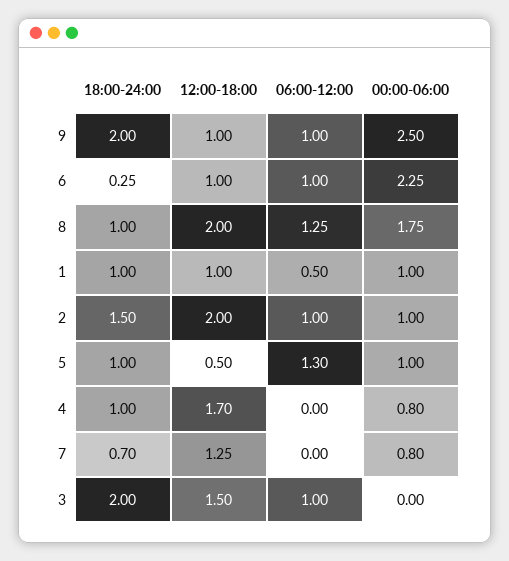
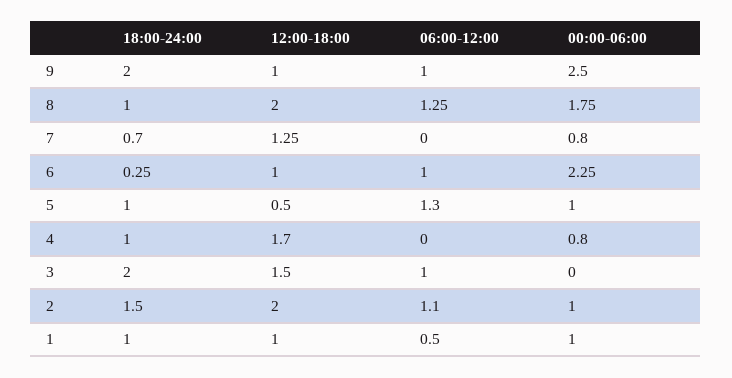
06:00-12:00, 2: 1 -> 1.1

